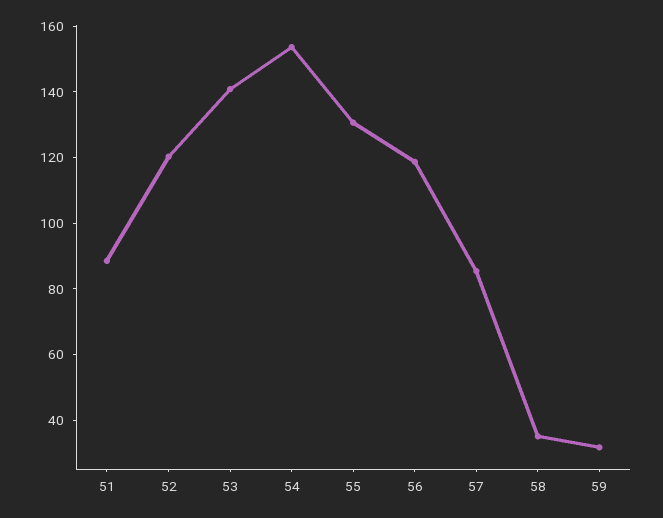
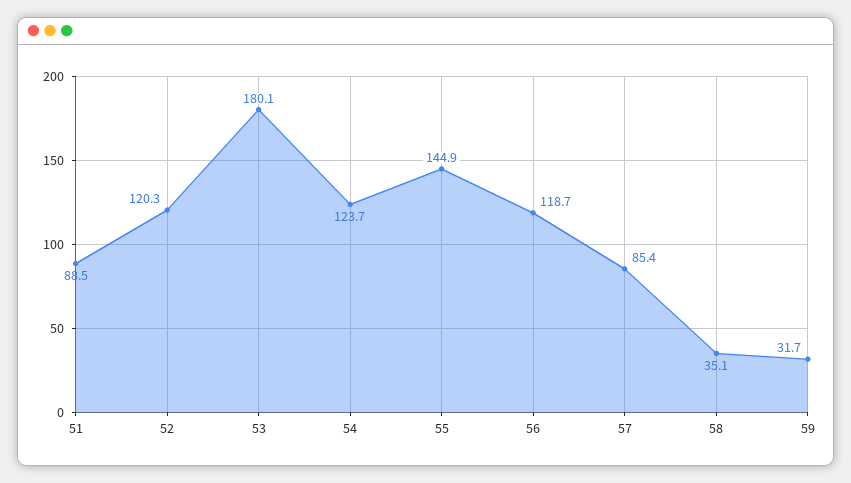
53: 140 -> 180.1
54: 155 -> 123.7
55: 130 -> 144.9

